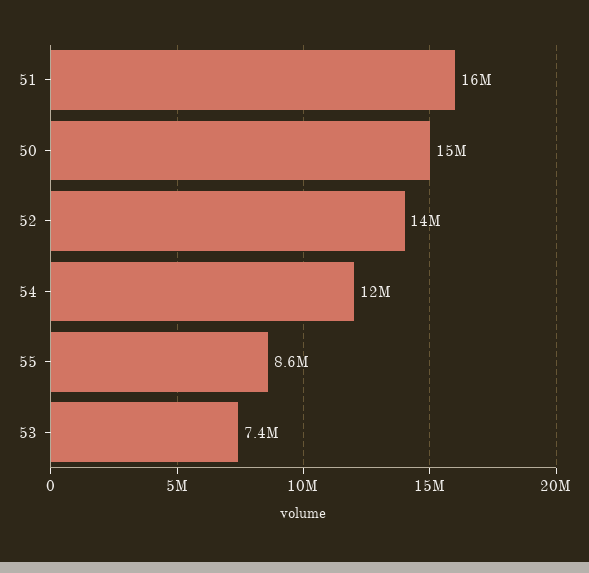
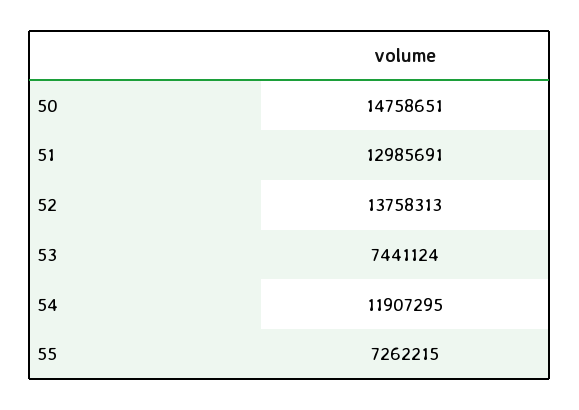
51: 16000000 -> 12985691
55: 8600000 -> 7262215

